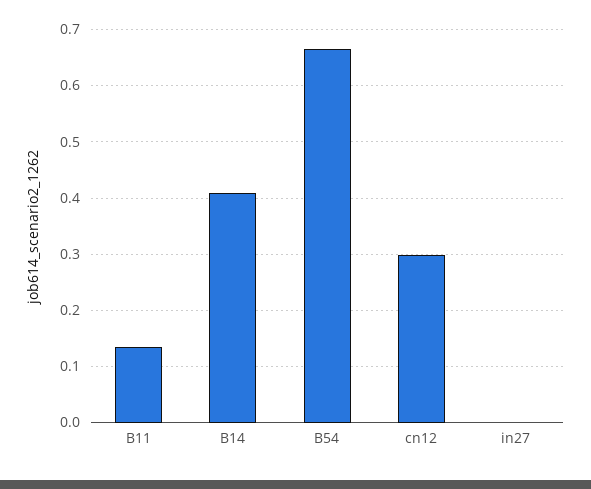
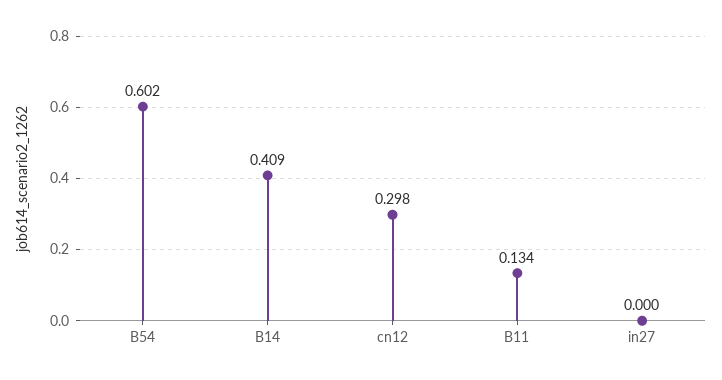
B54: 0.66 -> 0.602

